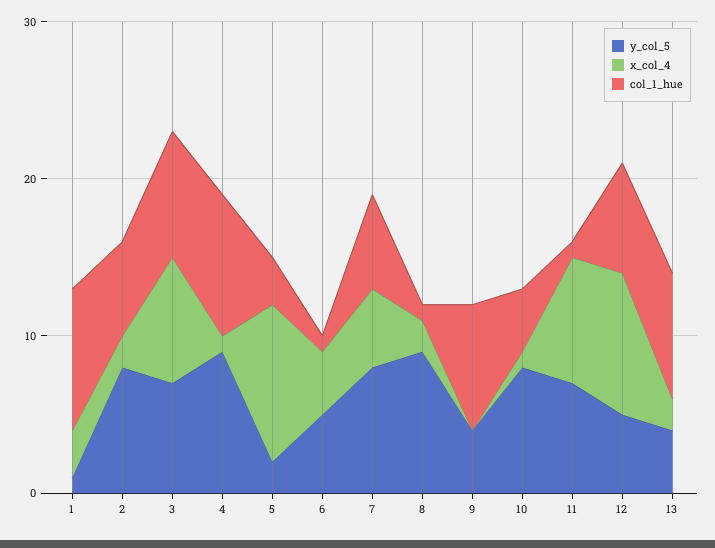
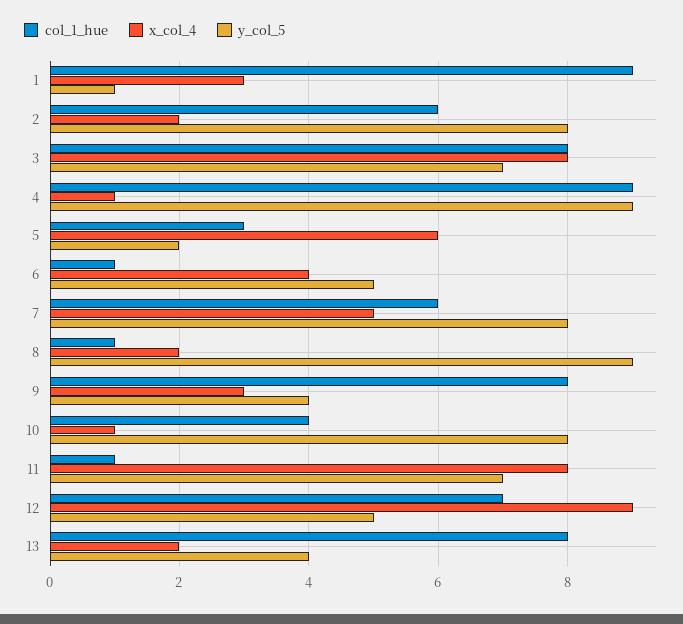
x_col_4, 5: 10 -> 6
x_col_4, 9: 0 -> 3

